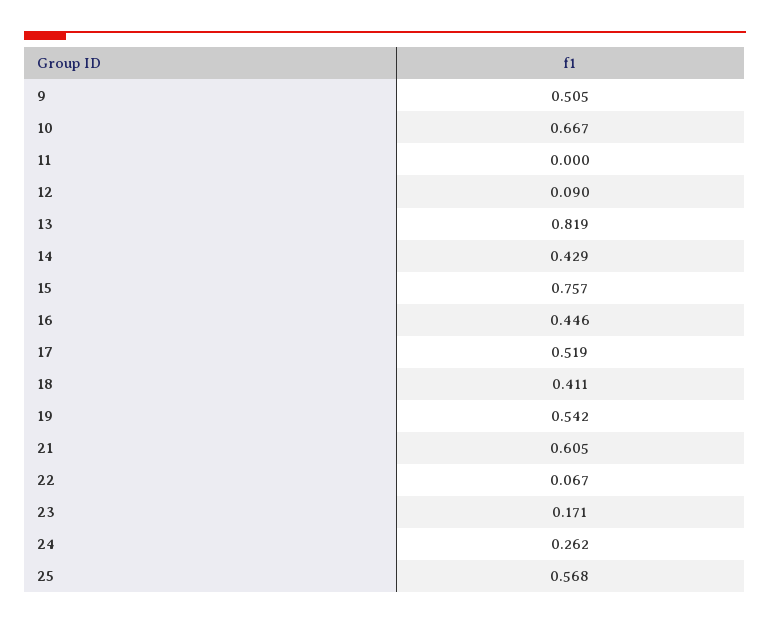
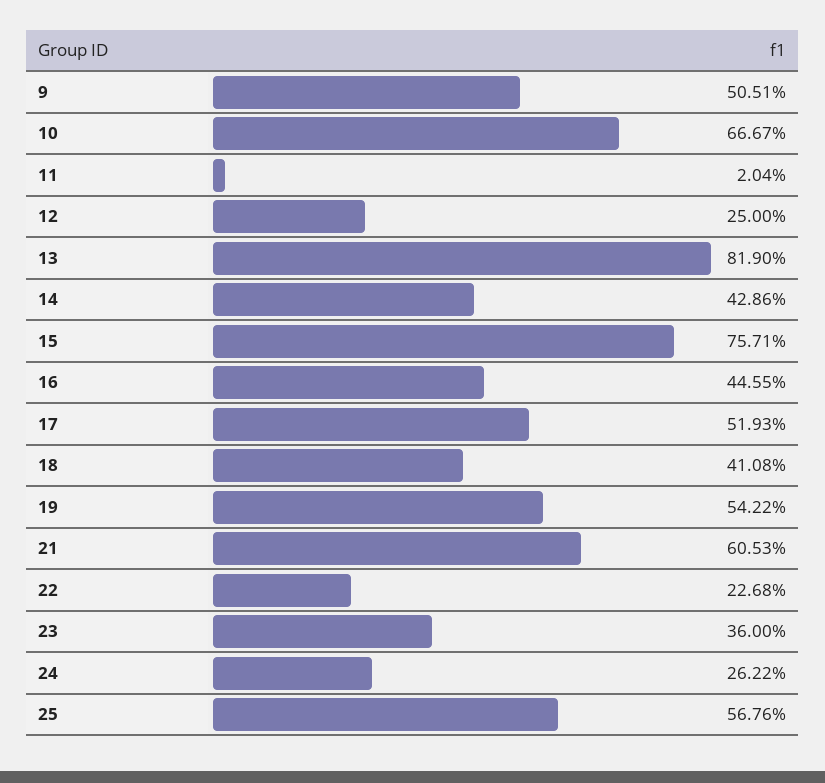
11: 0 -> 0.0204
12: 0.09 -> 0.25
22: 0.067 -> 0.2268
23: 0.171 -> 0.36

